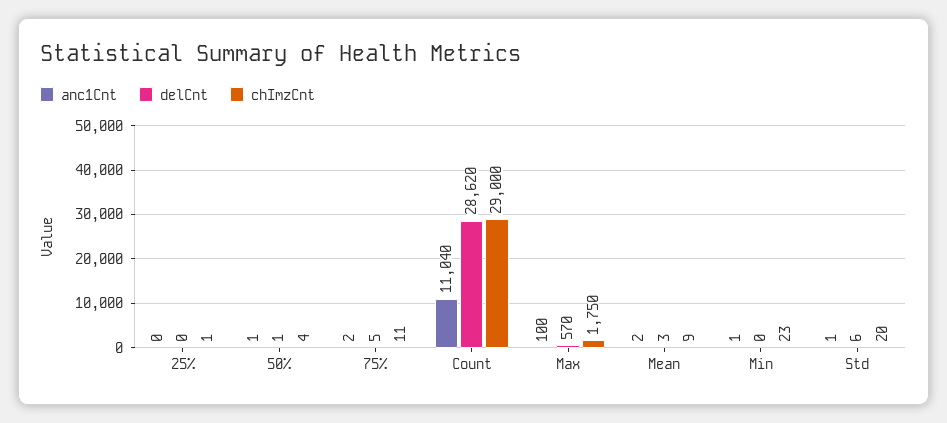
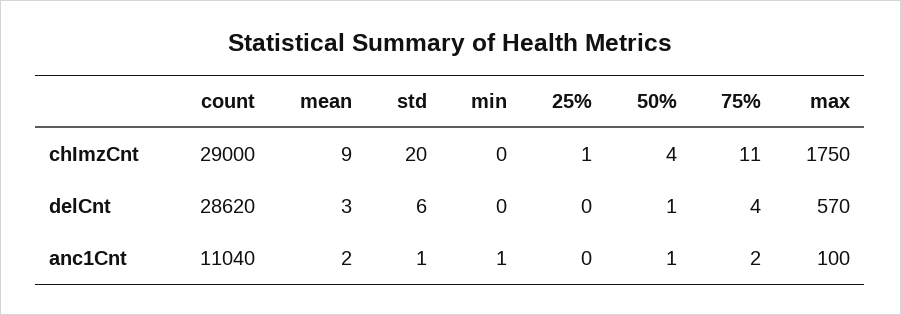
delCnt, 75%: 5 -> 4
chImzCnt, Min: 23 -> 0

